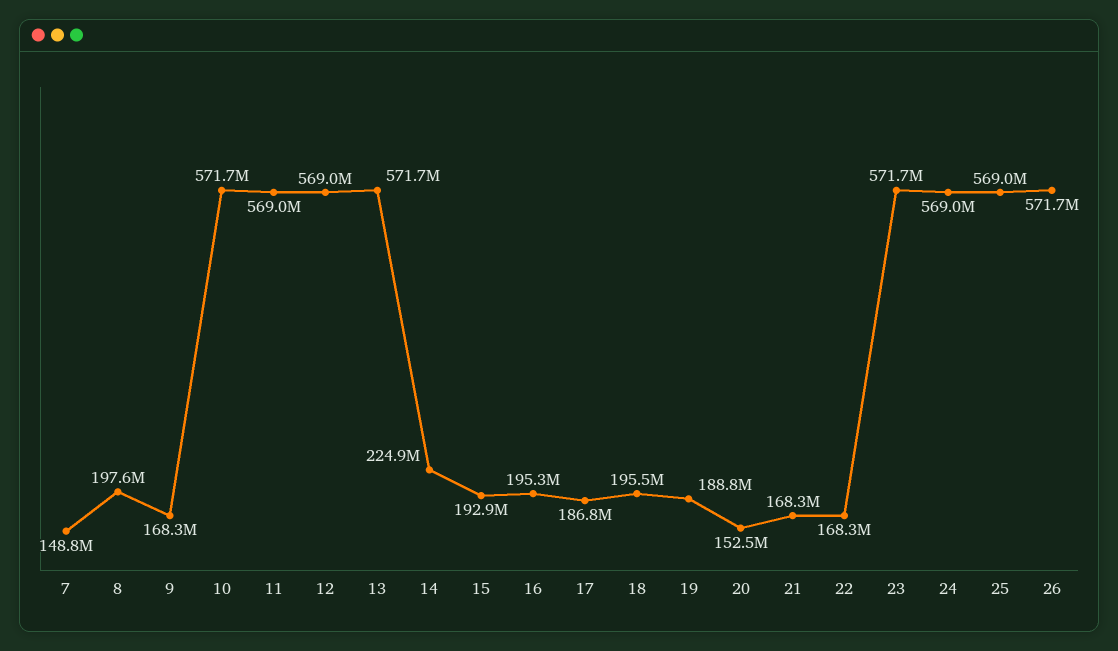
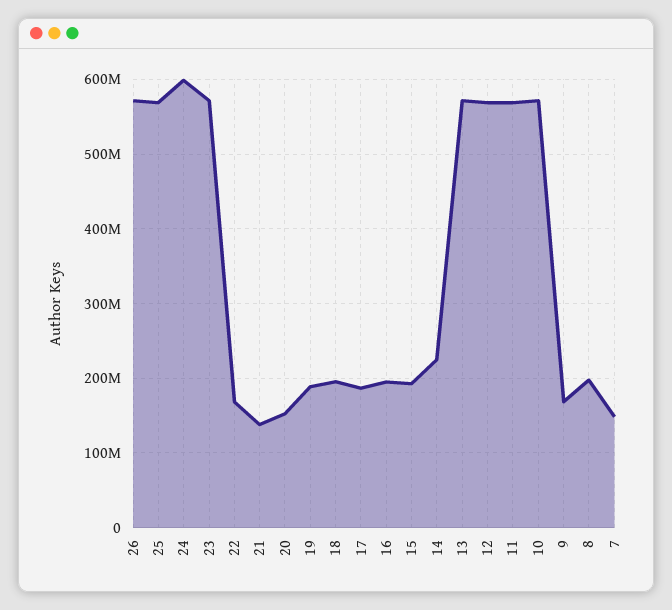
21: 168300000 -> 140000000
24: 569000000 -> 600000000

